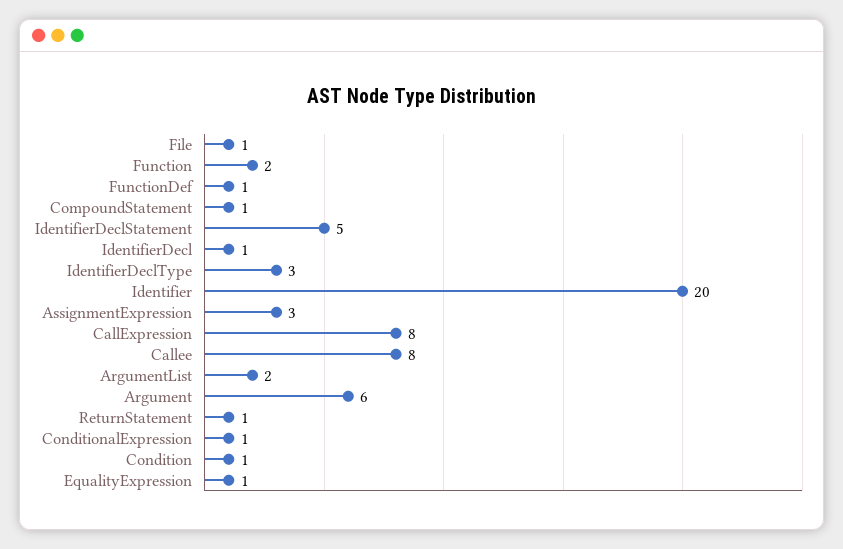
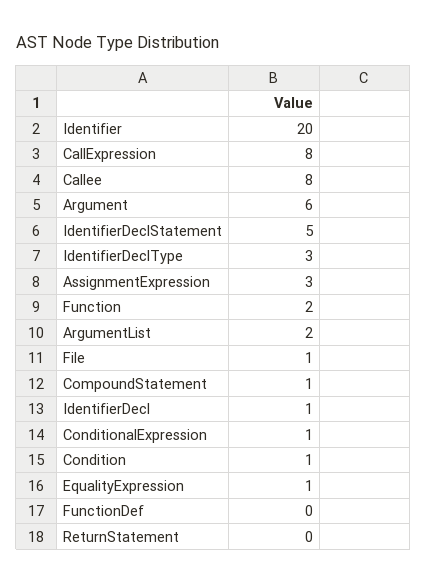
FunctionDef: 1 -> 0
ReturnStatement: 1 -> 0

